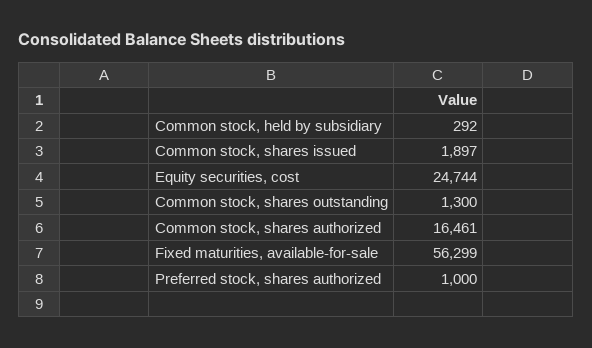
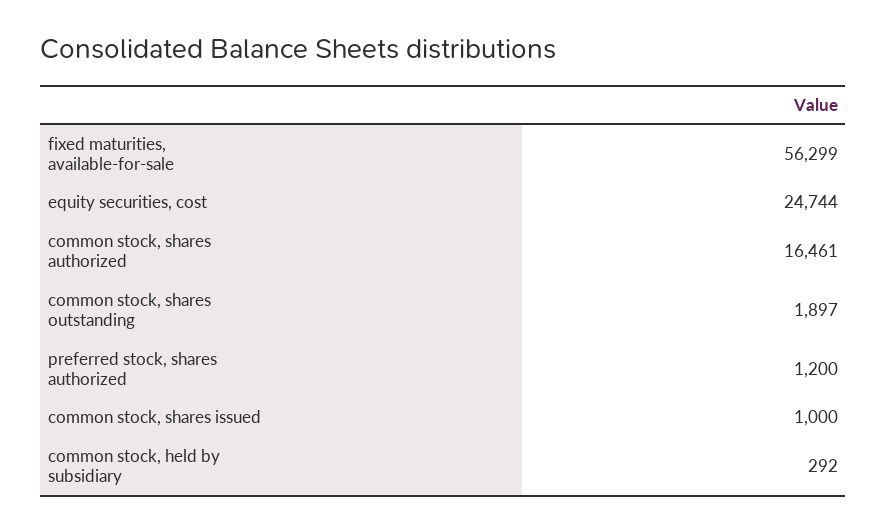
Common stock, shares issued: 1897 -> 1000
Common stock, shares outstanding: 1300 -> 1897
Preferred stock, shares authorized: 1000 -> 1200

